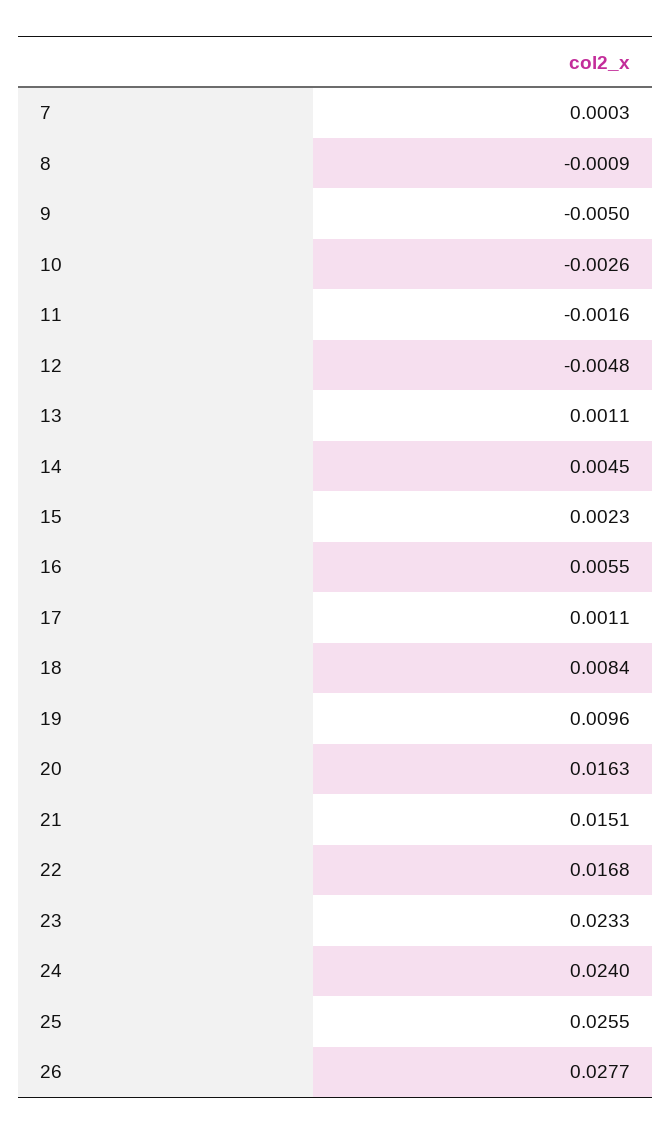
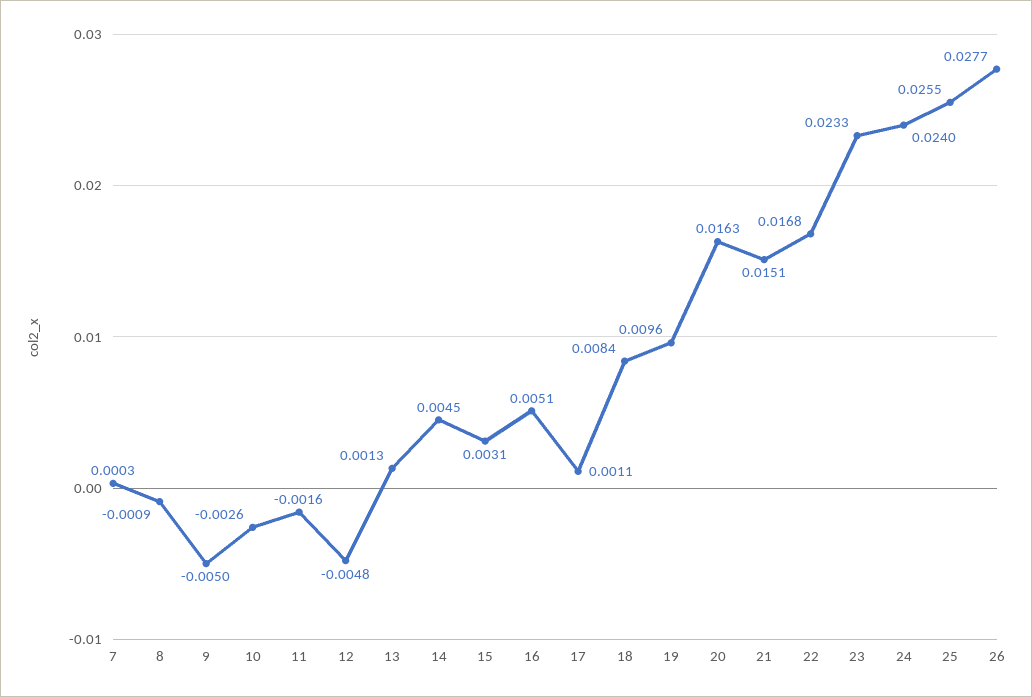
13: 0.0011 -> 0.0013
15: 0.0023 -> 0.0031
16: 0.0055 -> 0.0051

